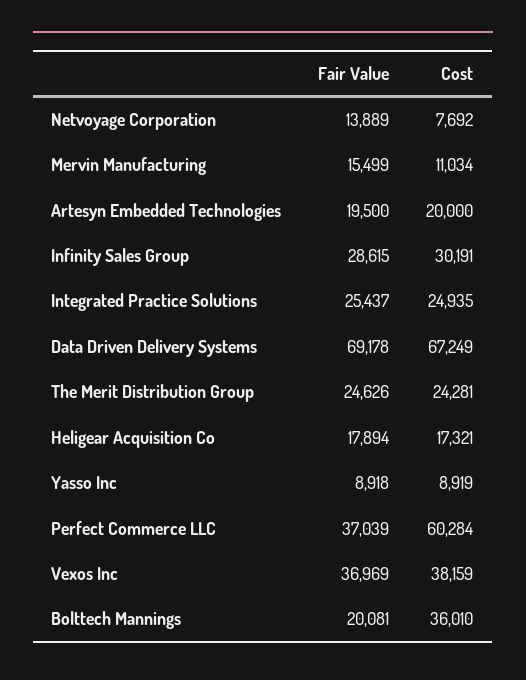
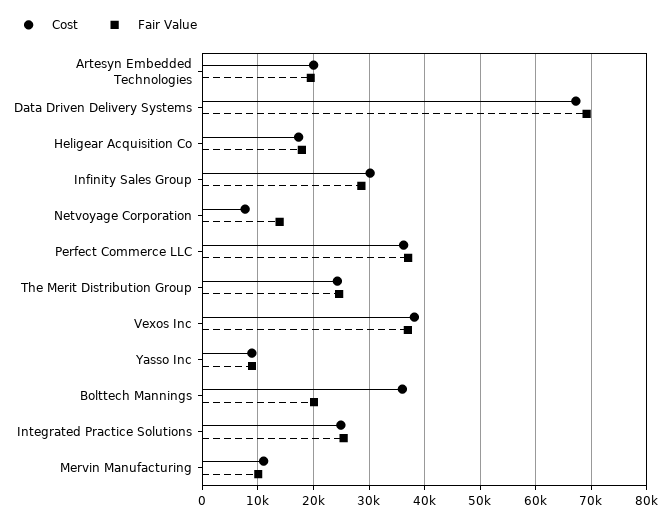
Fair Value, Mervin Manufacturing: 15499 -> 10000
Cost, Perfect Commerce LLC: 60284 -> 36000

